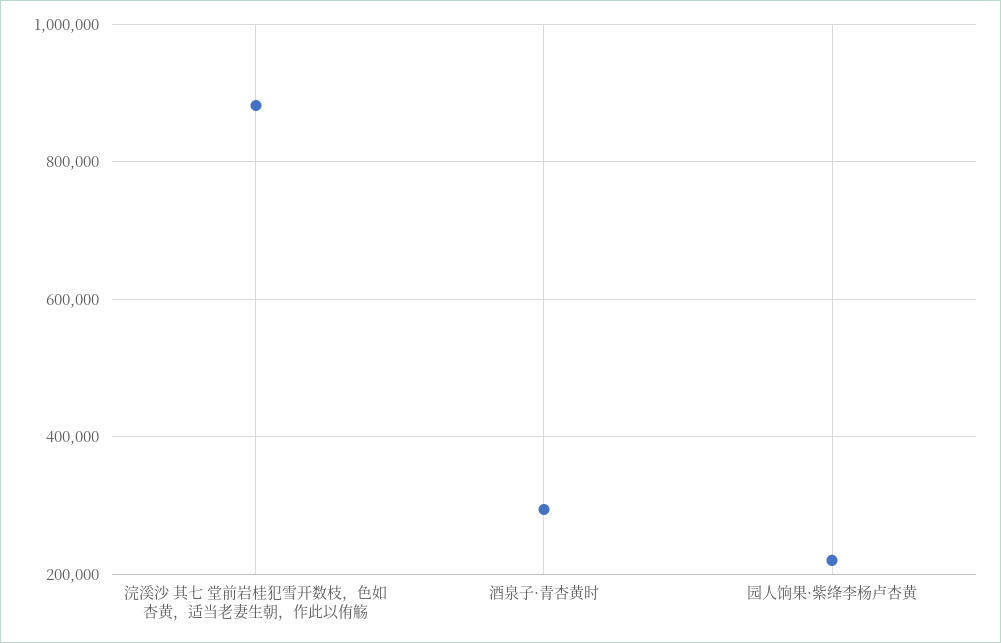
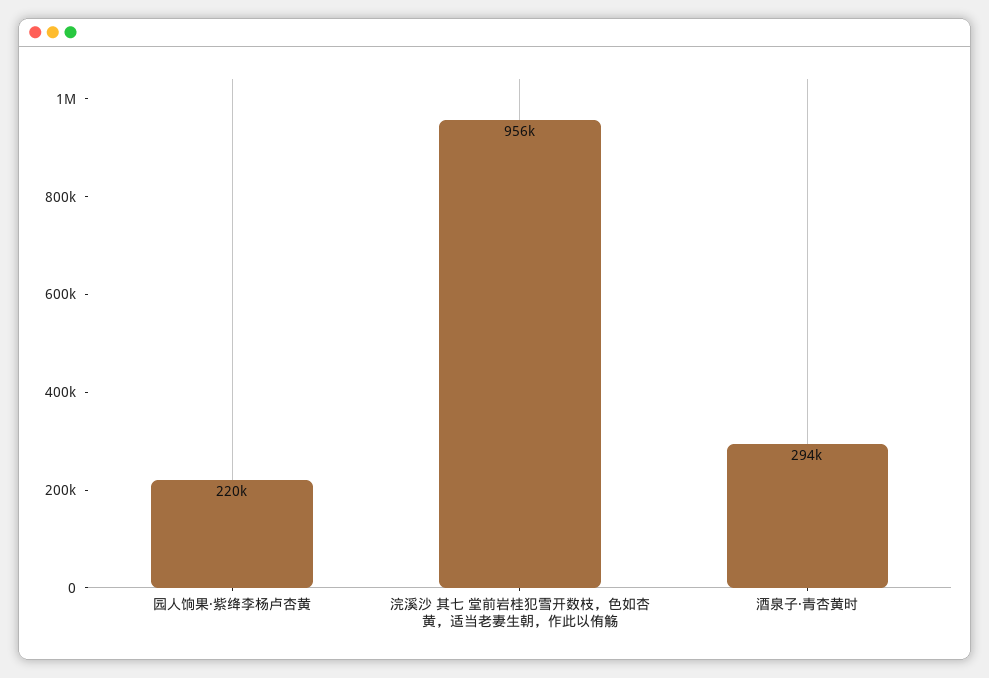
浣溪沙 其七 堂前岩桂犯雪开数枝，色如杏黄，适当老妻生朝，作此以侑觞: 880000 -> 956000

